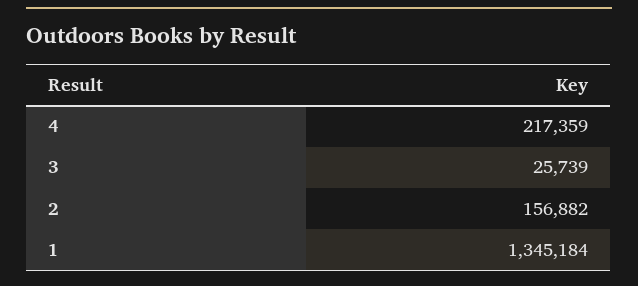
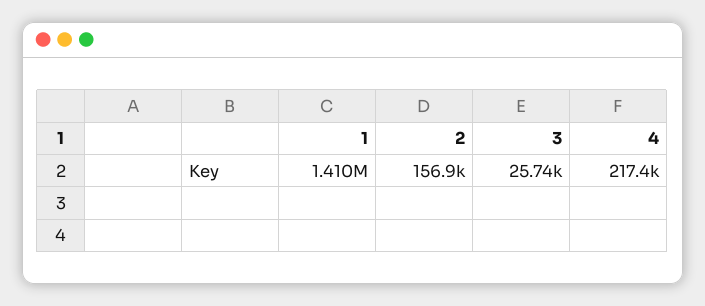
1: 1345184 -> 1410000

